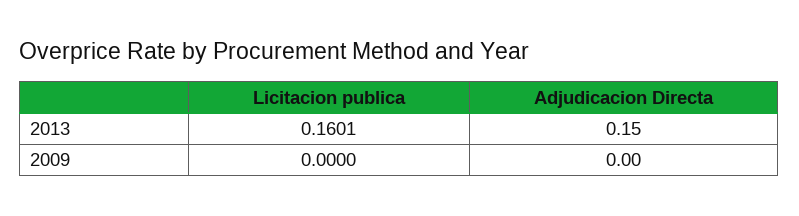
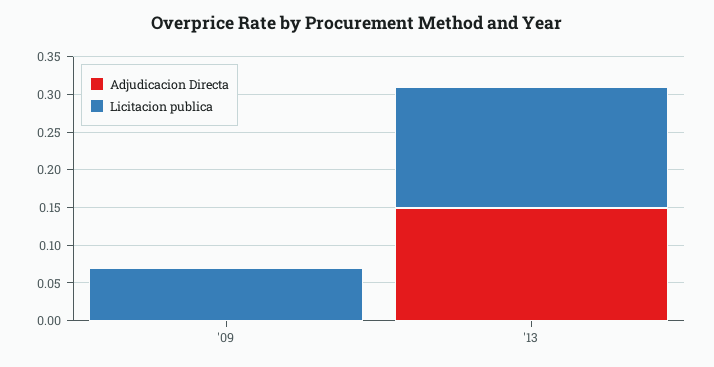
Licitacion publica, 2009: 0 -> 0.075

